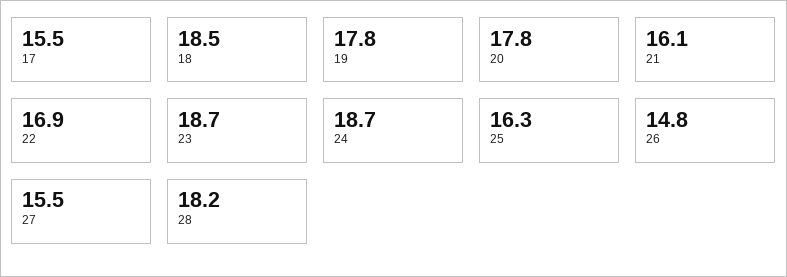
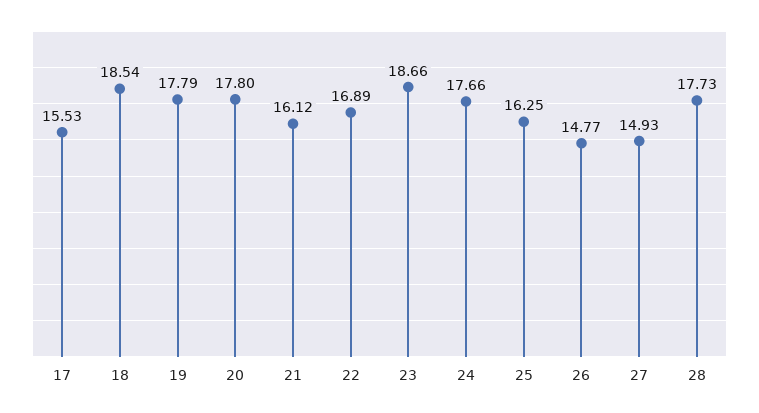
24: 18.7 -> 17.66
27: 15.5 -> 14.93
28: 18.2 -> 17.73

